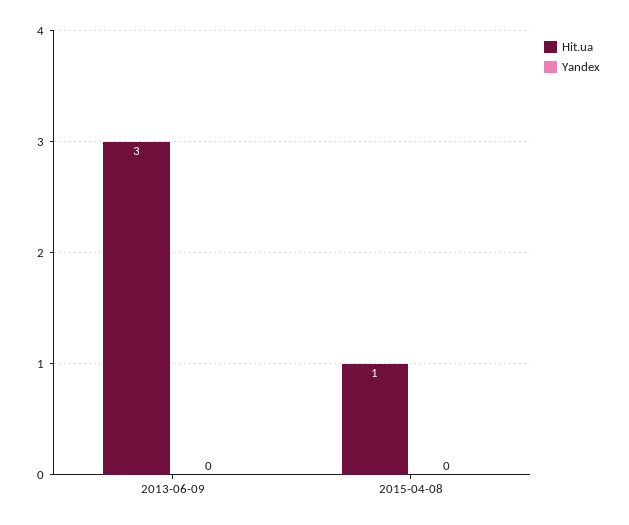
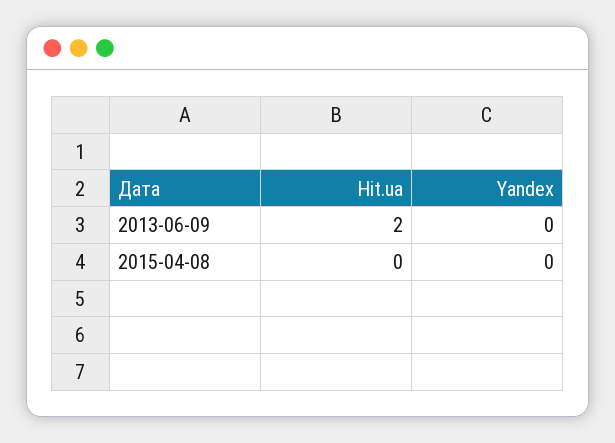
Hit.ua, 2013-06-09: 3 -> 2
Hit.ua, 2015-04-08: 1 -> 0

